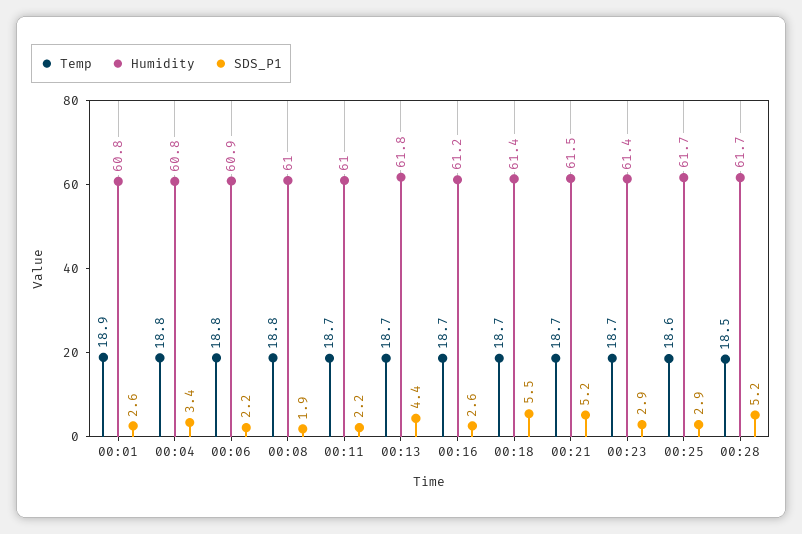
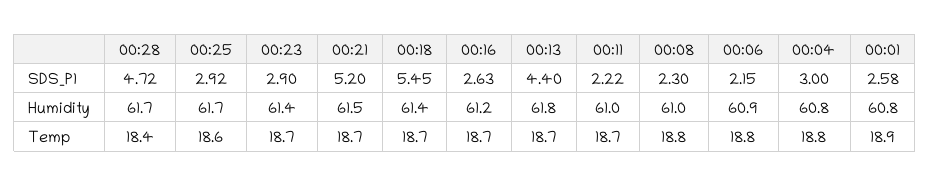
SDS_P1, 00:04: 3.4 -> 3
SDS_P1, 00:08: 1.9 -> 2.3
Temp, 00:28: 18.5 -> 18.4
SDS_P1, 00:28: 5.2 -> 4.72

